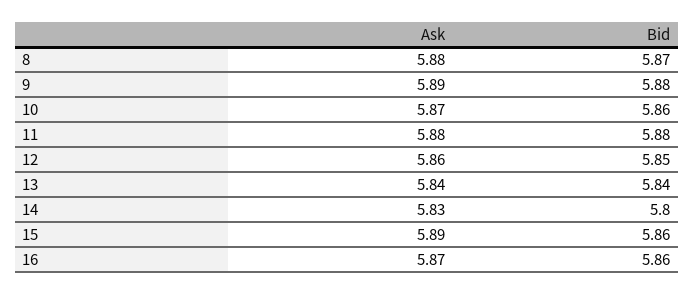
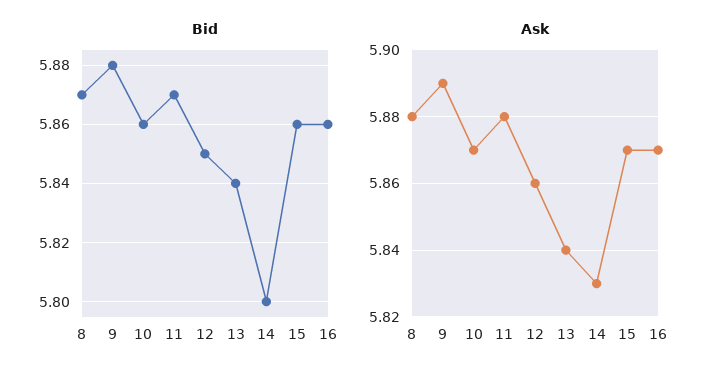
Bid, 11: 5.88 -> 5.87
Ask, 15: 5.89 -> 5.87

